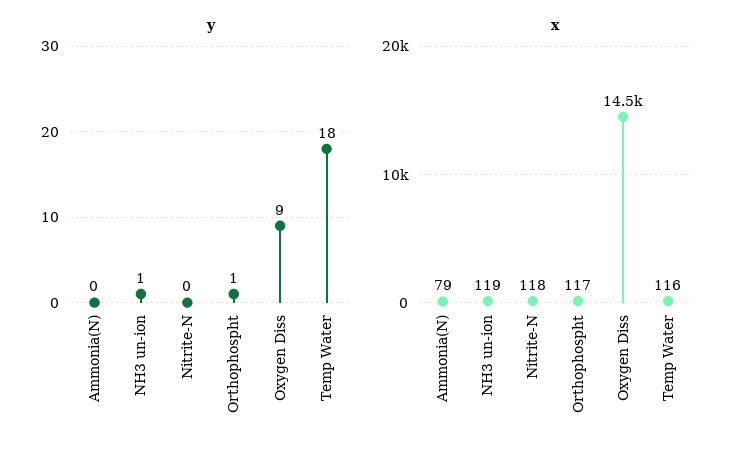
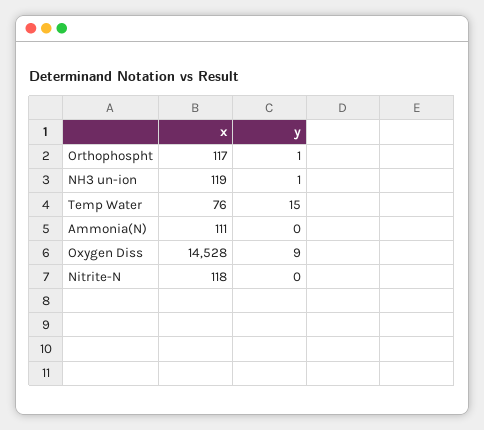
y, Temp Water: 18 -> 15
x, Ammonia(N): 79 -> 111
x, Temp Water: 116 -> 76

